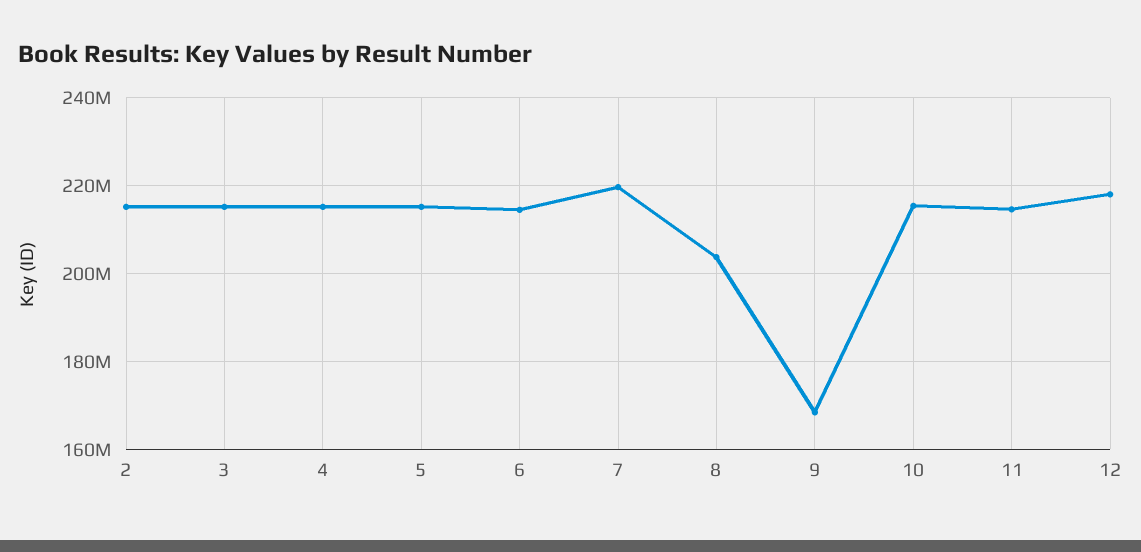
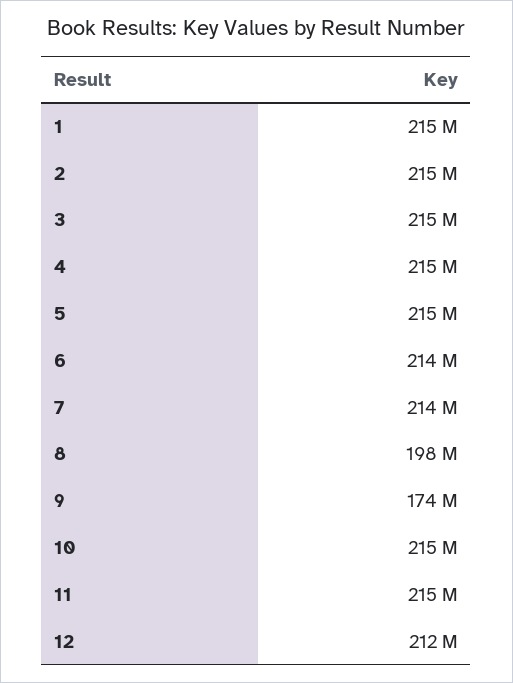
7: 220000000 -> 214000000
8: 204000000 -> 198000000
9: 168000000 -> 174000000
12: 218000000 -> 212000000
1: none -> 215000000

